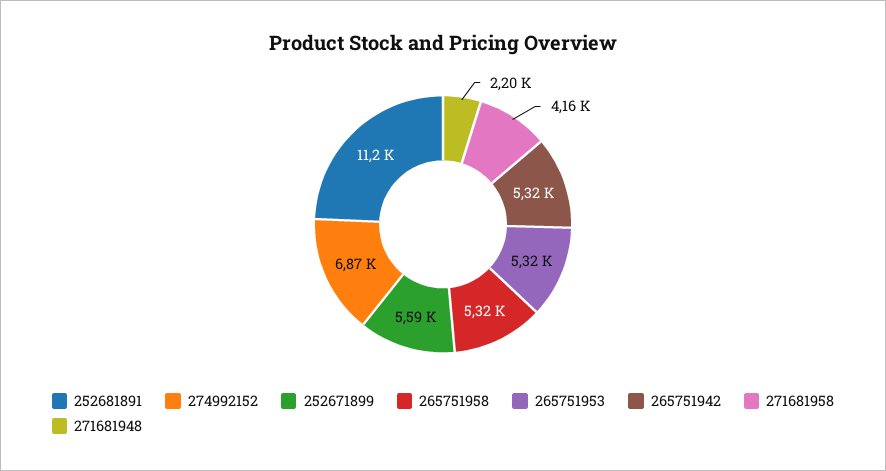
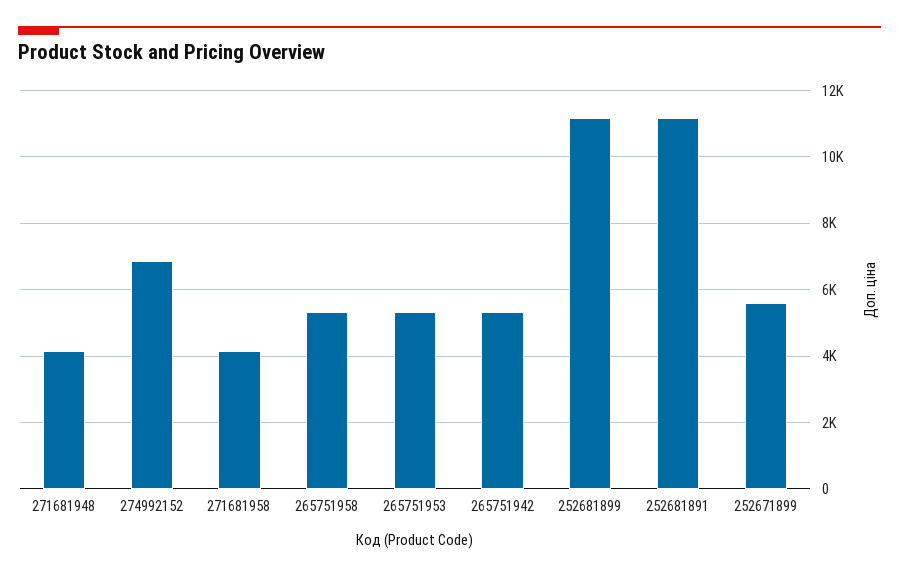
271681948: 2200 -> 4200
252681899: none -> 11200

